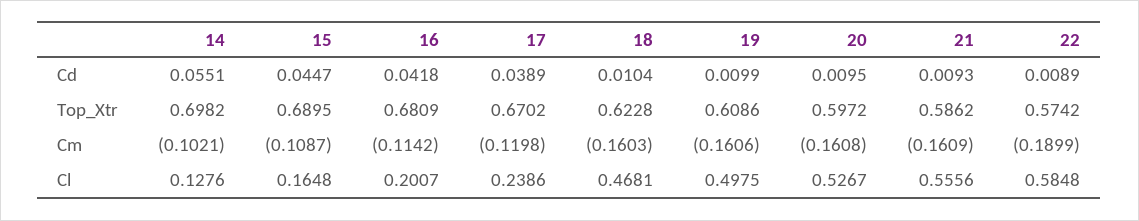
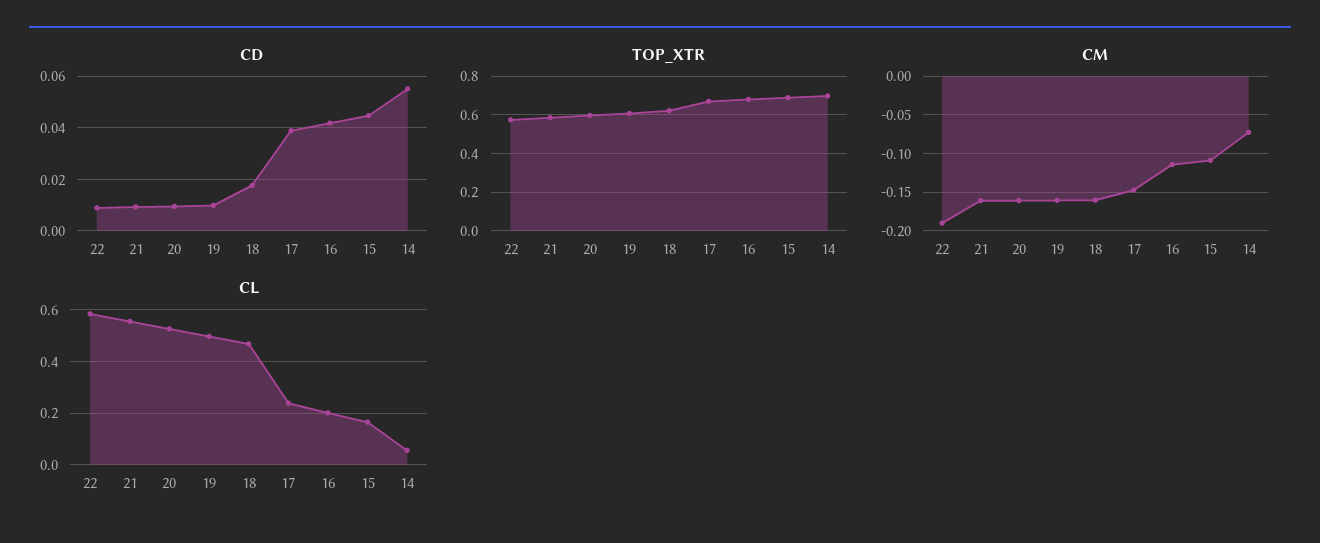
Cd, 18: 0.0104 -> 0.0175
Cm, 14: -0.1021 -> -0.07
Cm, 17: -0.1198 -> -0.15
Cl, 14: 0.1276 -> 0.05

